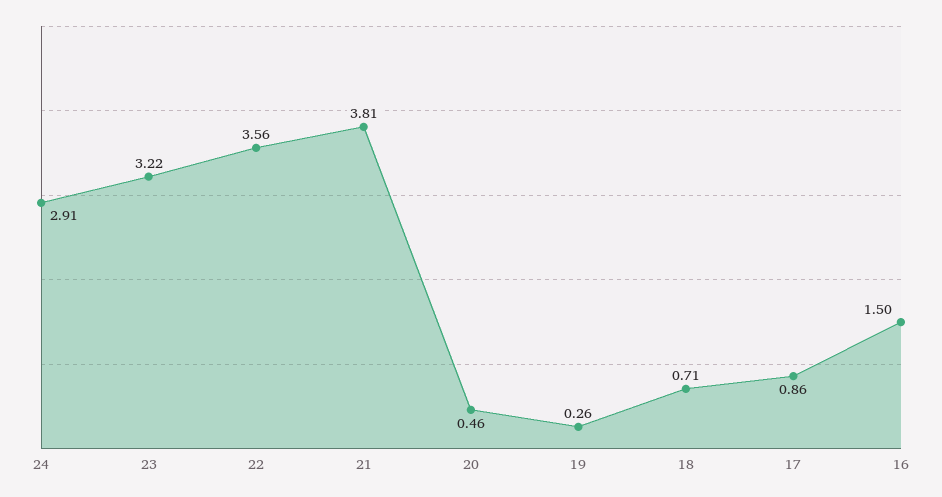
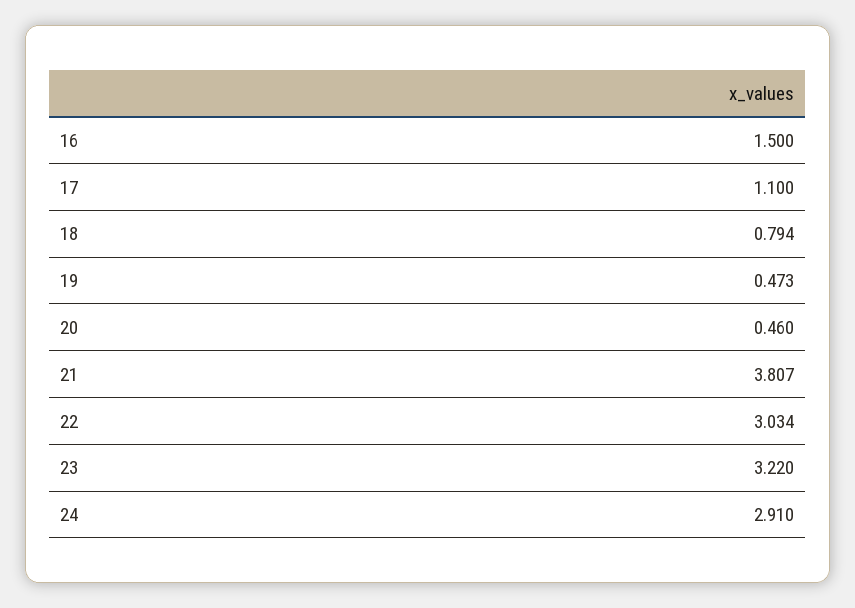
22: 3.56 -> 3.034
19: 0.26 -> 0.473
18: 0.71 -> 0.794
17: 0.86 -> 1.1

